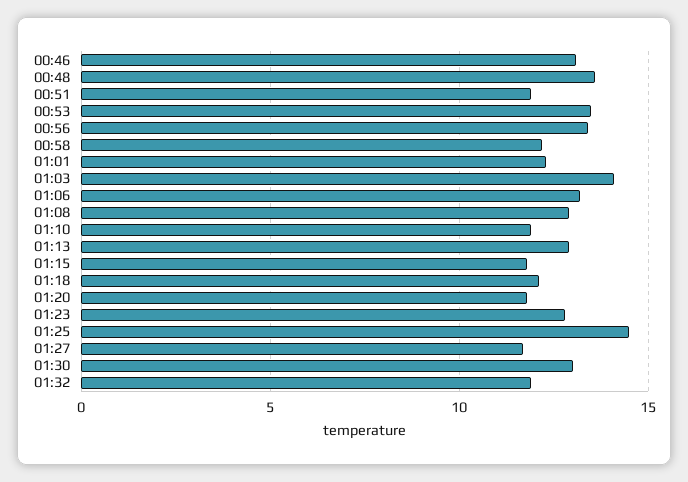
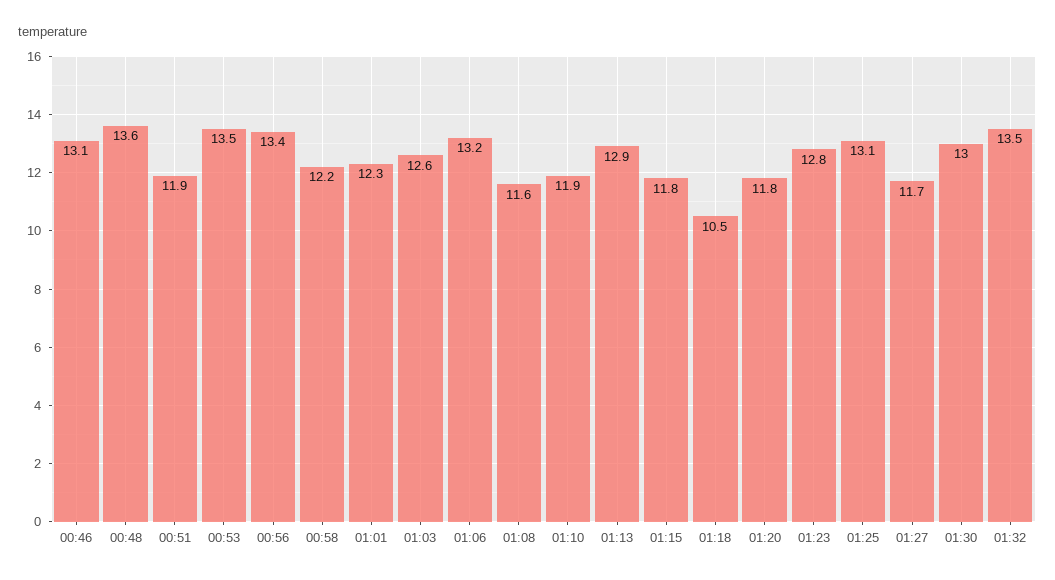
01:03: 14 -> 12.6
01:08: 13 -> 11.6
01:18: 12 -> 10.5
01:25: 14.5 -> 13.1
01:32: 12 -> 13.5

